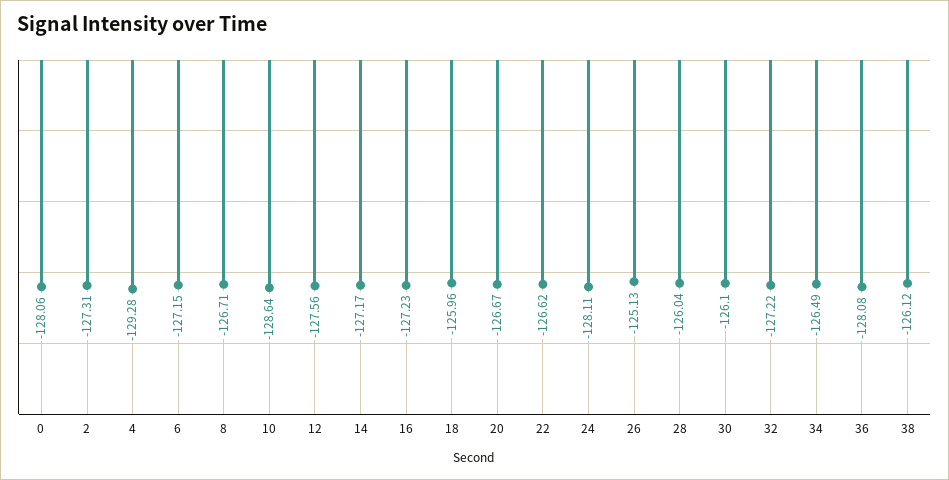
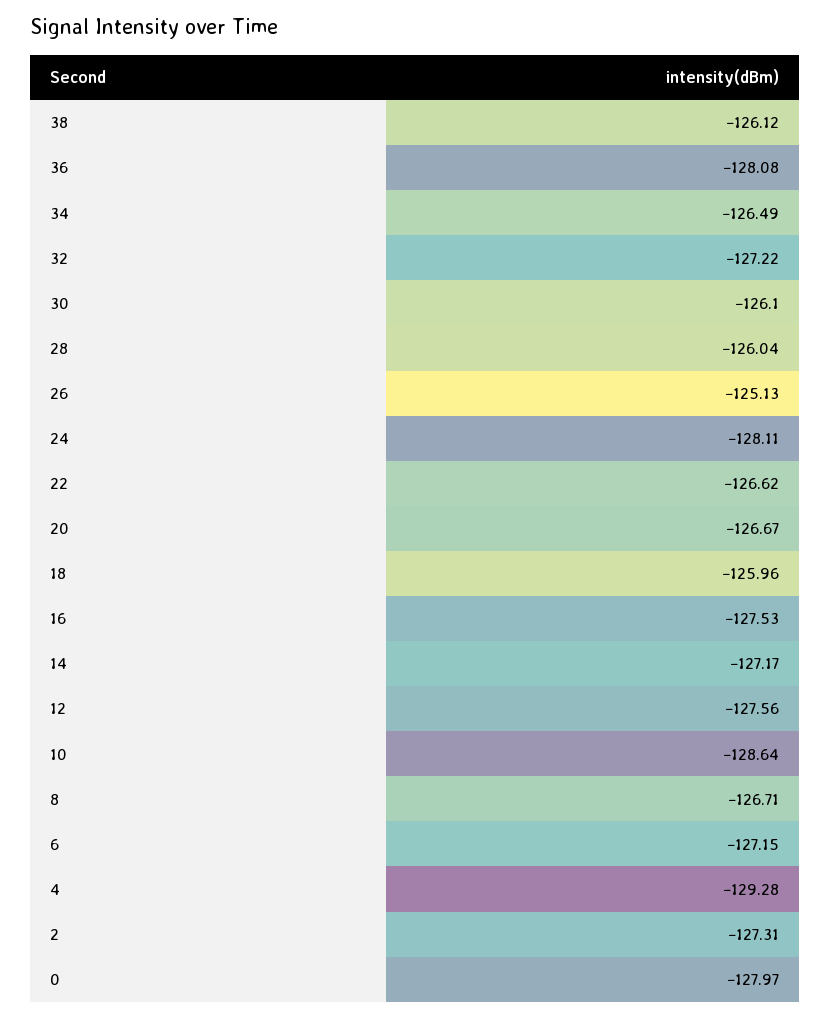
0: -128.06 -> -127.97
16: -127.23 -> -127.53

